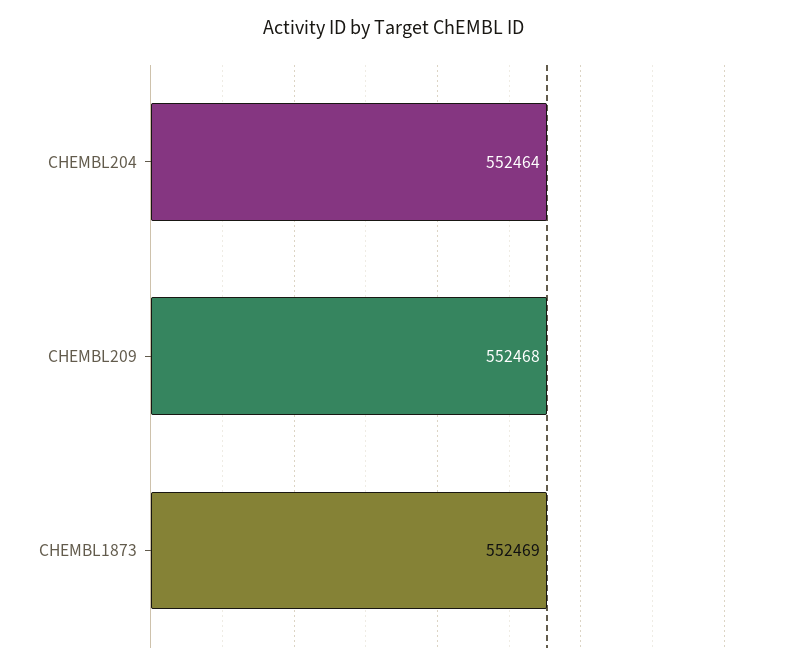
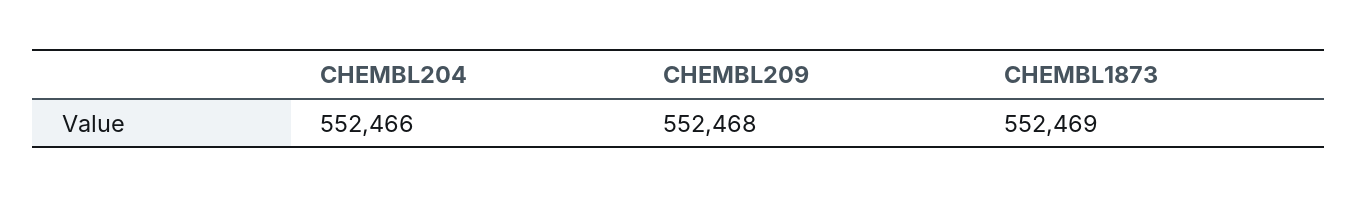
CHEMBL204: 552464 -> 552466

